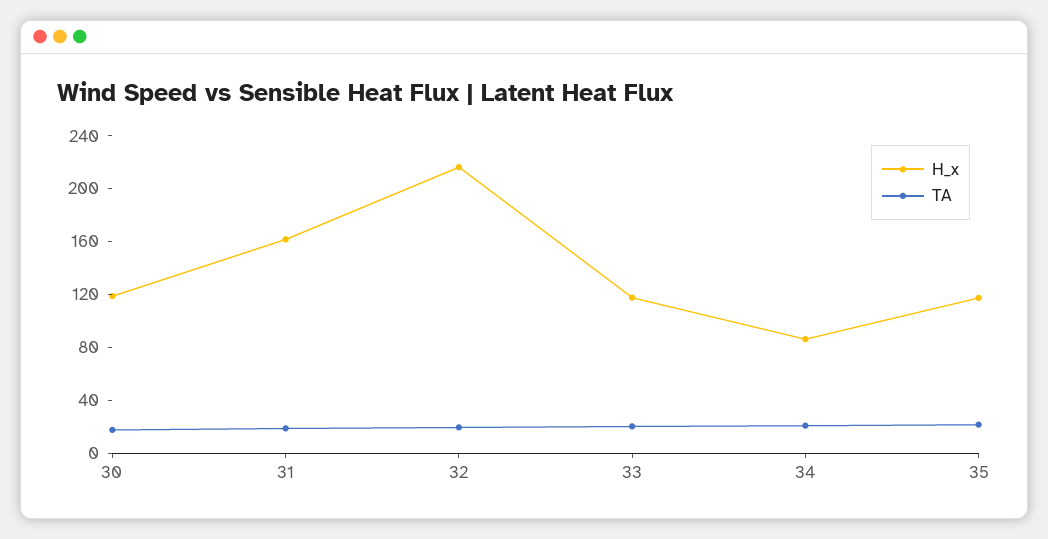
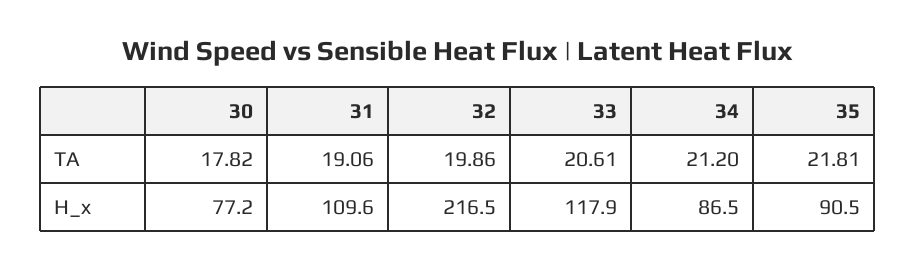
H_x, 30: 120 -> 77.2
H_x, 31: 160 -> 109.6
H_x, 35: 120 -> 90.5

